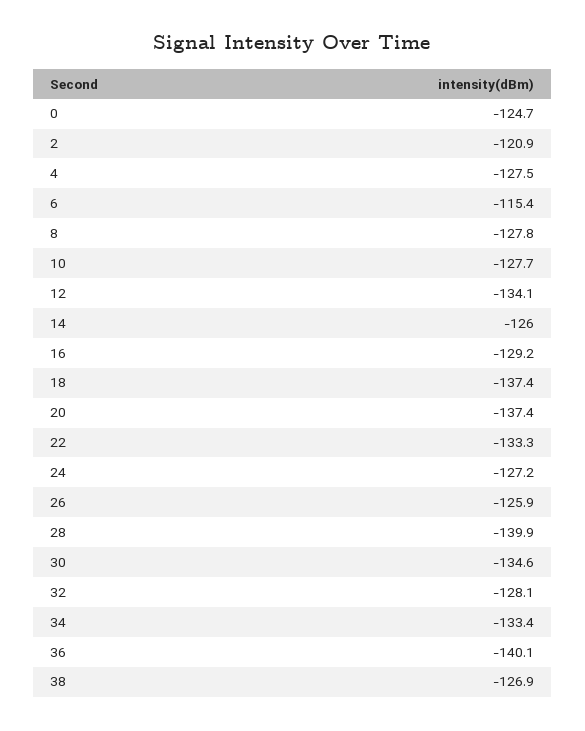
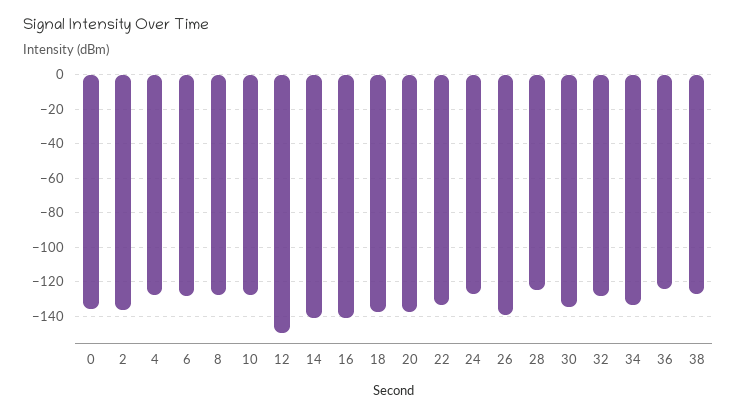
0: -124.7 -> -135
2: -120.9 -> -135
6: -115.4 -> -130
12: -134.1 -> -150
14: -126 -> -140
16: -129.2 -> -140
26: -125.9 -> -140
28: -139.9 -> -125
36: -140.1 -> -125

